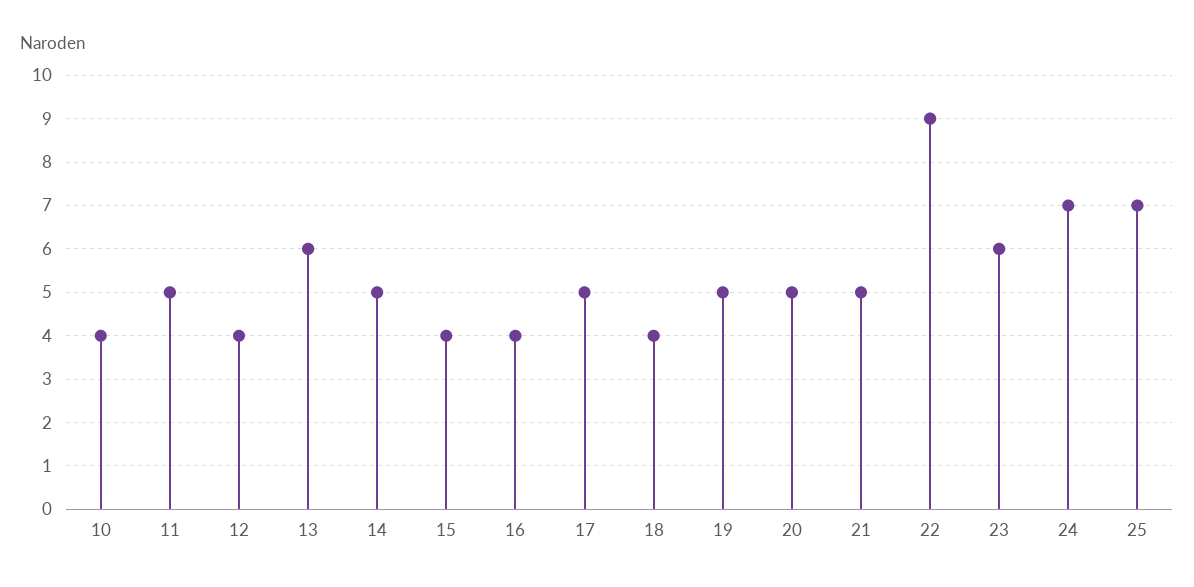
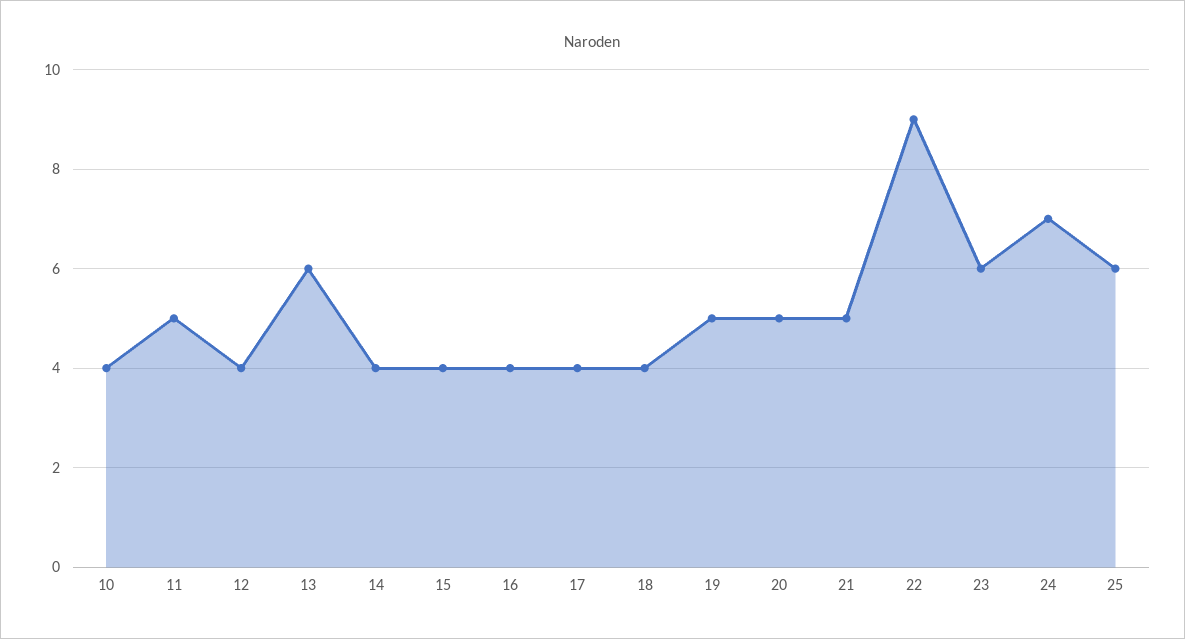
14: 5 -> 4
17: 5 -> 4
25: 7 -> 6

